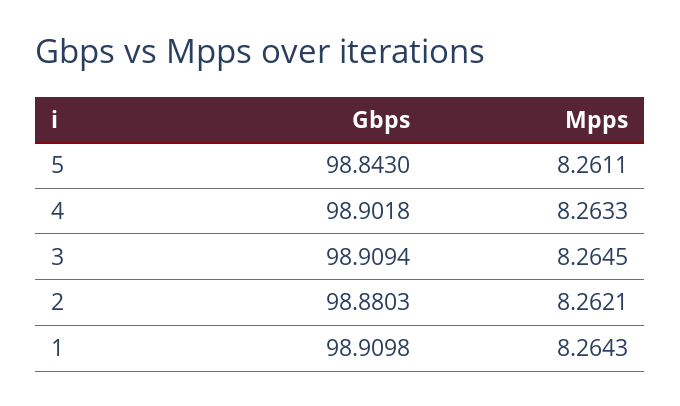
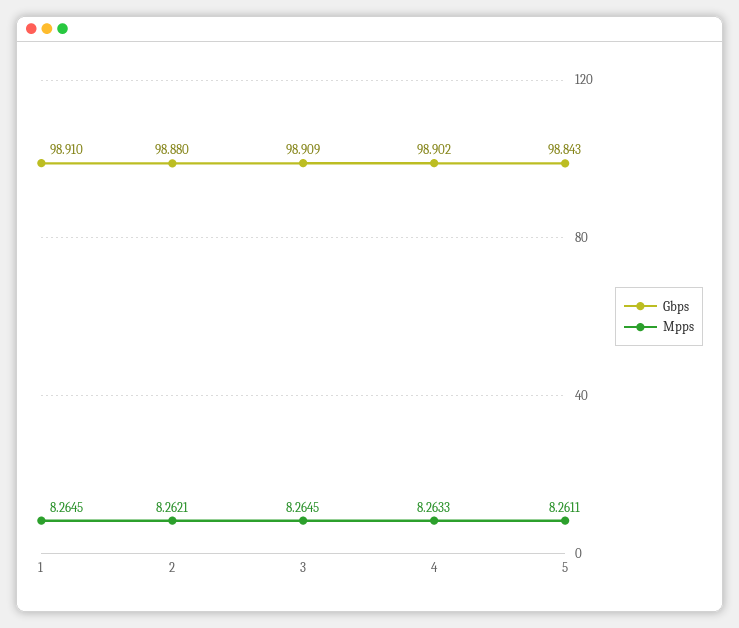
Mpps, 1: 8.2643 -> 8.2645

